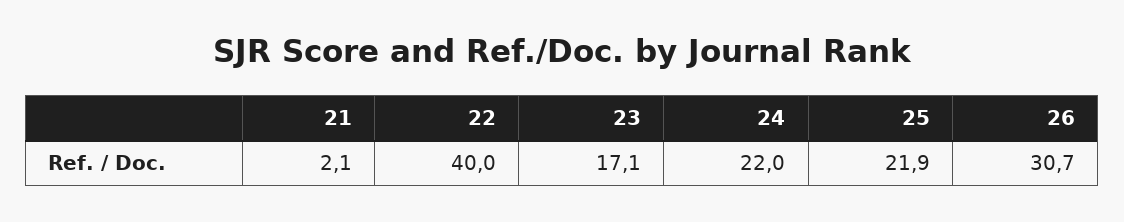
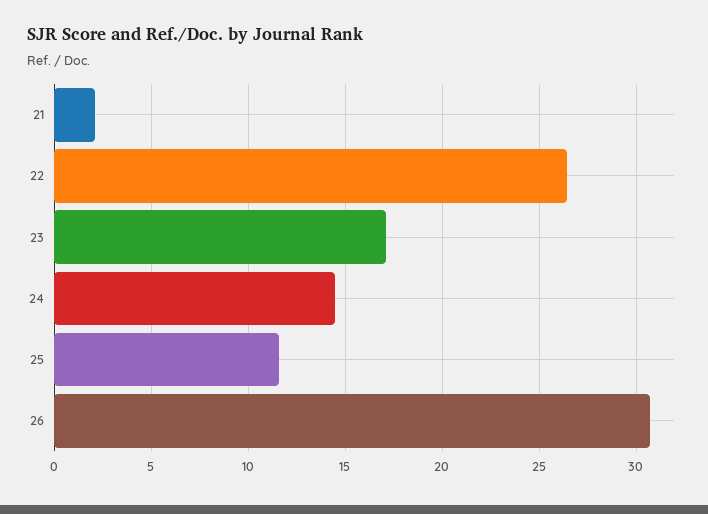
22: 40 -> 26.5
24: 22 -> 14.5
25: 21.9 -> 11.5

